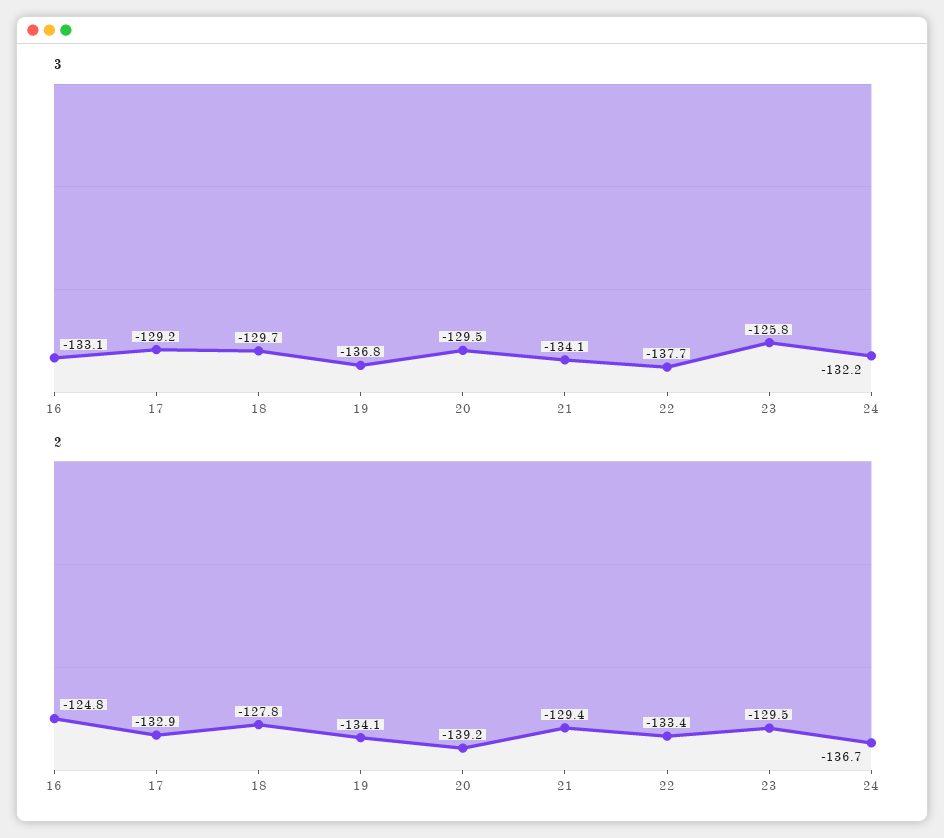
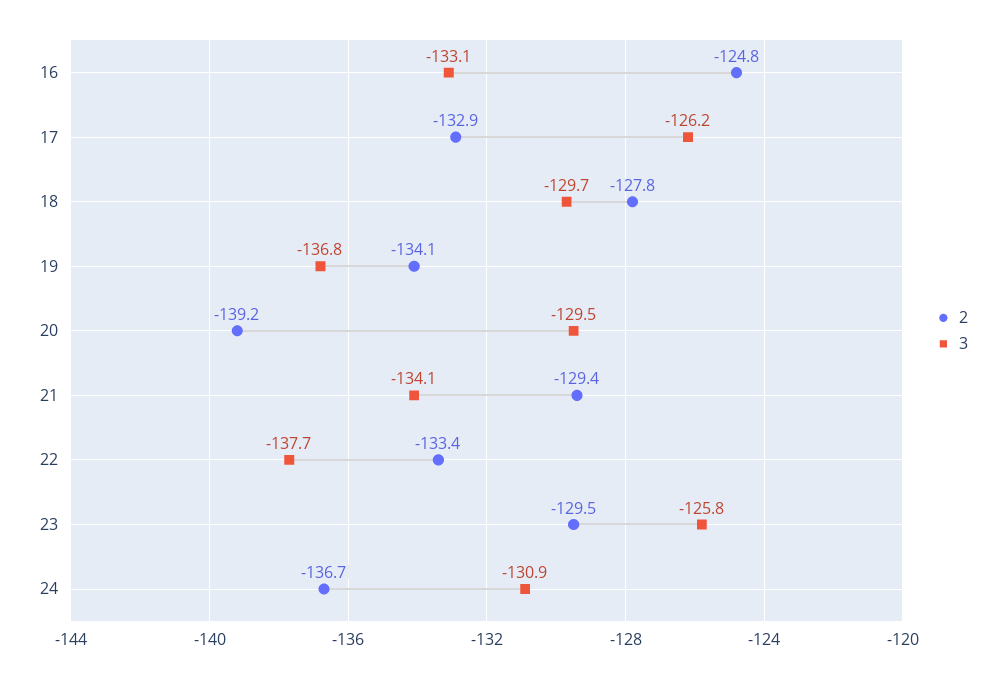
3, 17: -129.2 -> -126.2
3, 24: -132.2 -> -130.9

